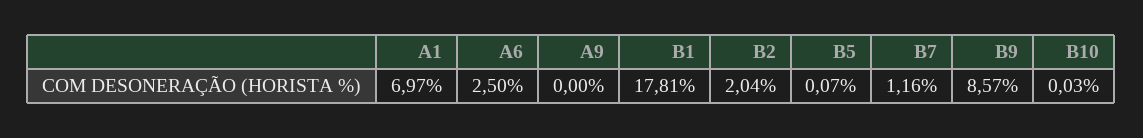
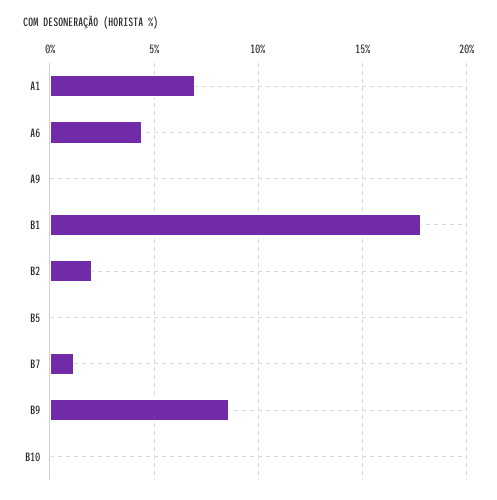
A6: 2.5 -> 4.5

